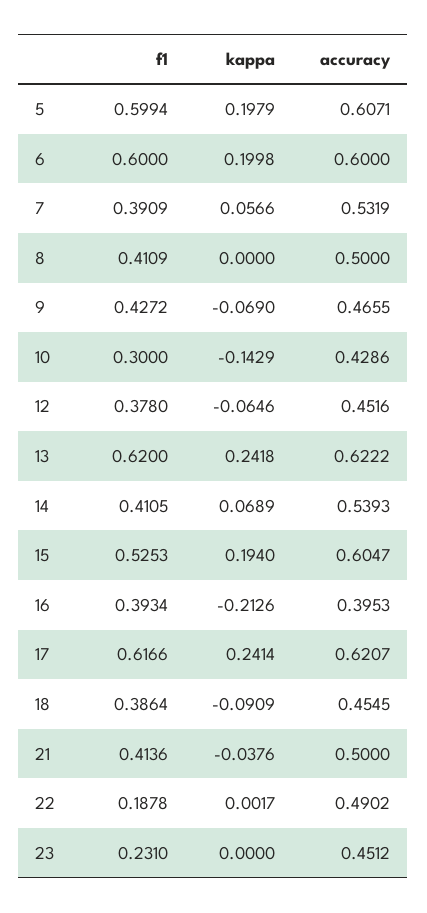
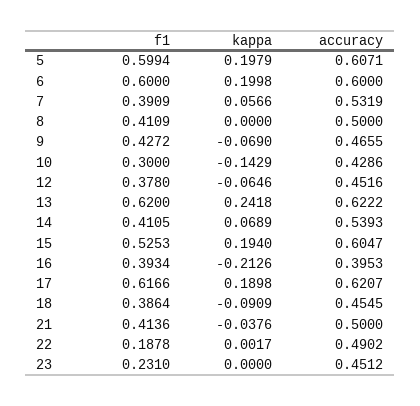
kappa, 17: 0.2414 -> 0.1898

